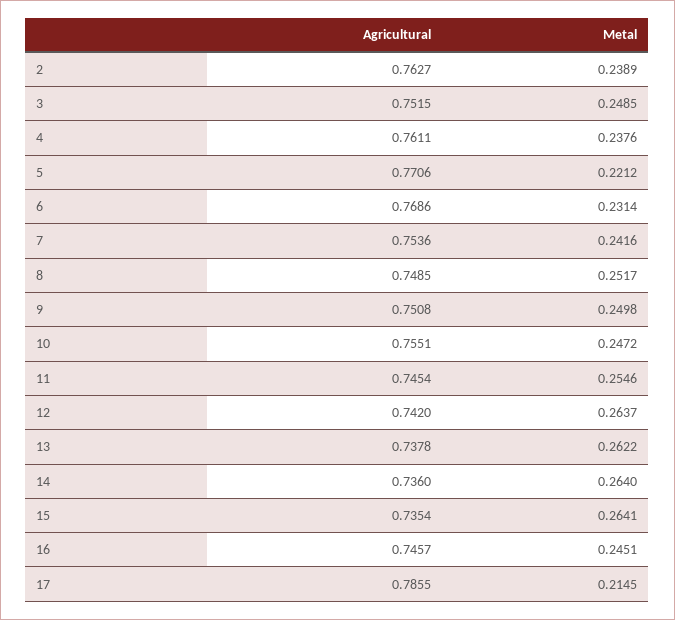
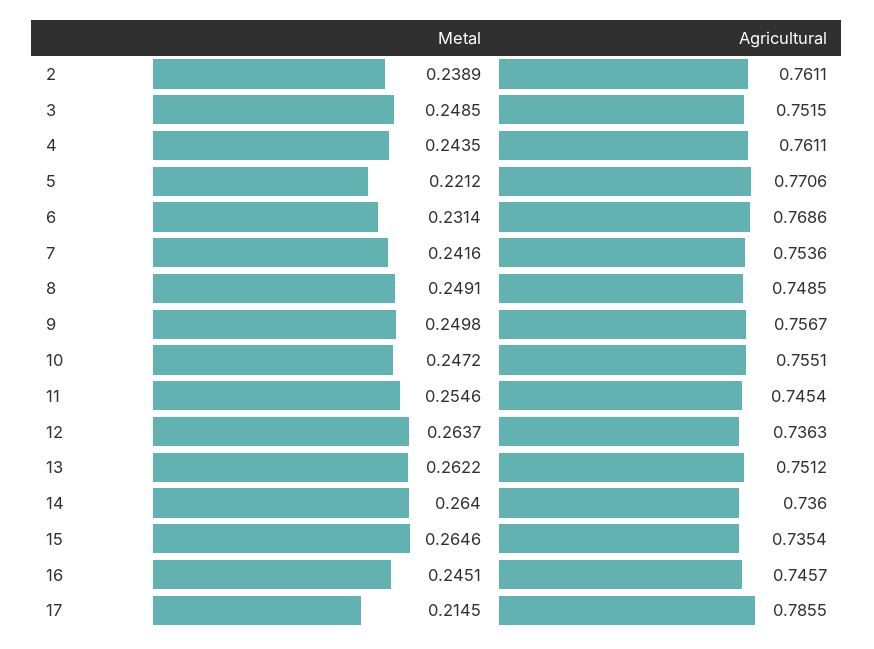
Agricultural, 2: 0.7627 -> 0.7611
Metal, 4: 0.2376 -> 0.2435
Metal, 8: 0.2517 -> 0.2491
Agricultural, 9: 0.7508 -> 0.7567
Agricultural, 12: 0.742 -> 0.7363
Agricultural, 13: 0.7378 -> 0.7512
Metal, 15: 0.2641 -> 0.2646

